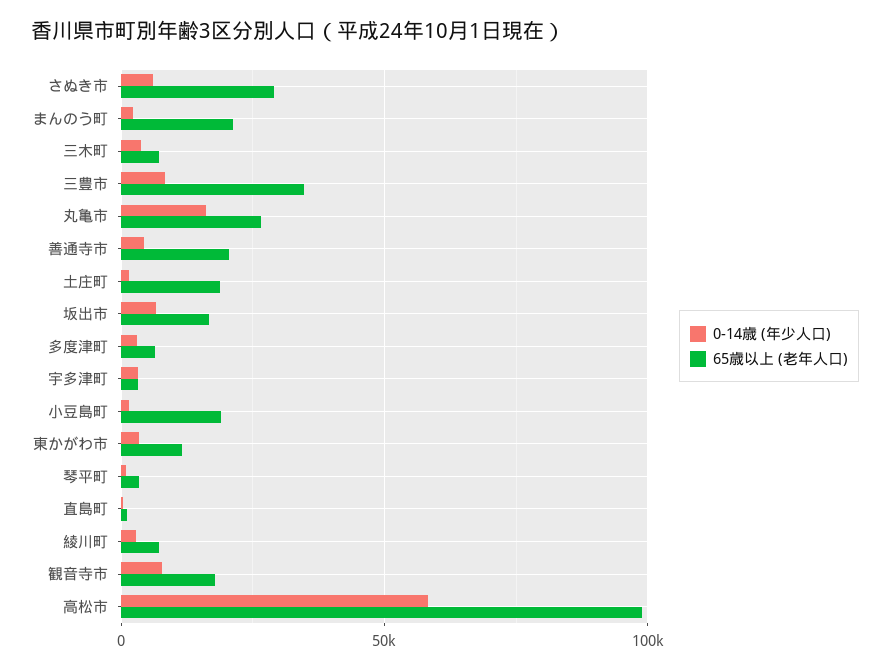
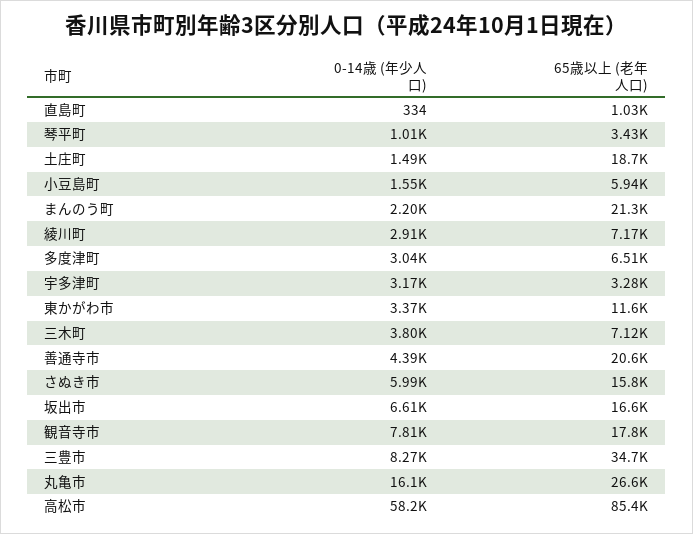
65歳以上 (老年人口), さぬき市: 30000 -> 15800
65歳以上 (老年人口), 小豆島町: 20000 -> 5940
65歳以上 (老年人口), 高松市: 100000 -> 85400

